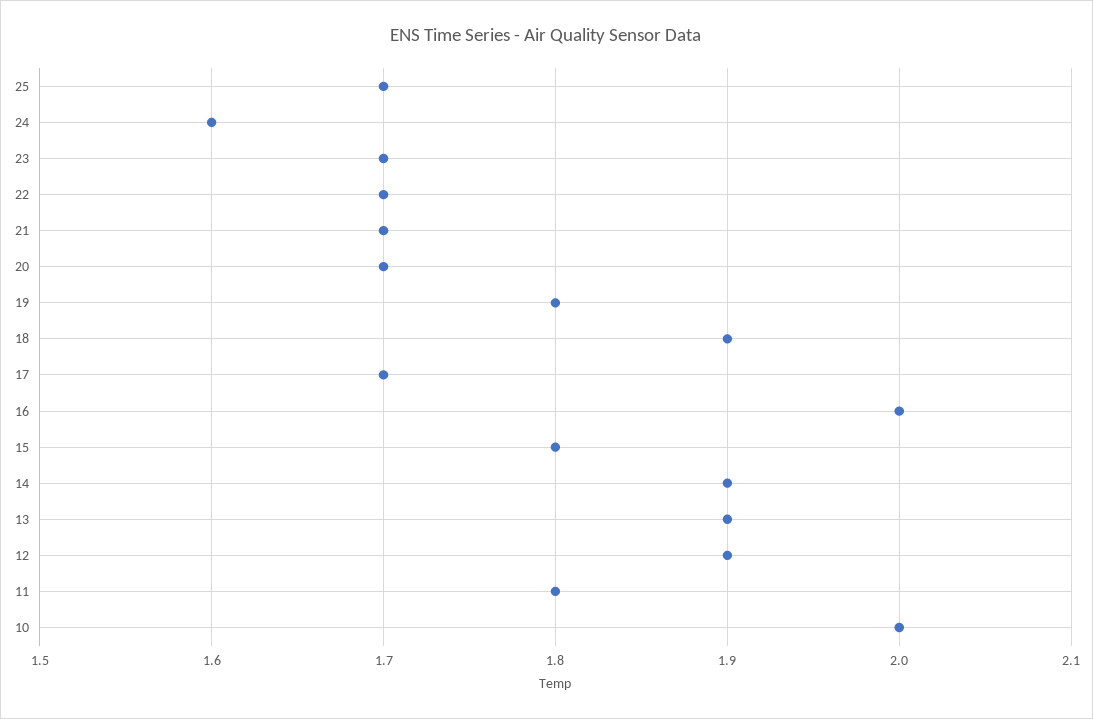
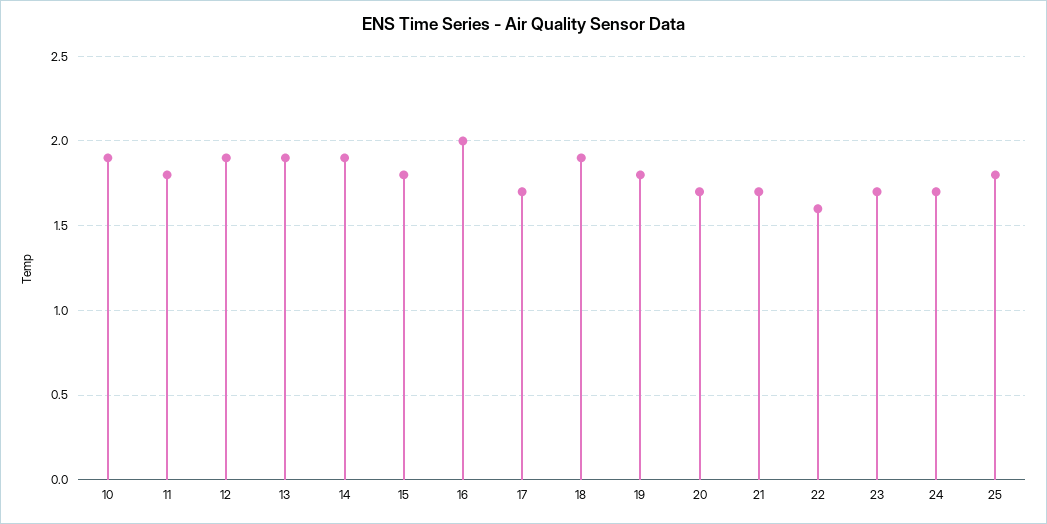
25: 1.7 -> 1.8
24: 1.6 -> 1.7
22: 1.7 -> 1.6
10: 2 -> 1.9

